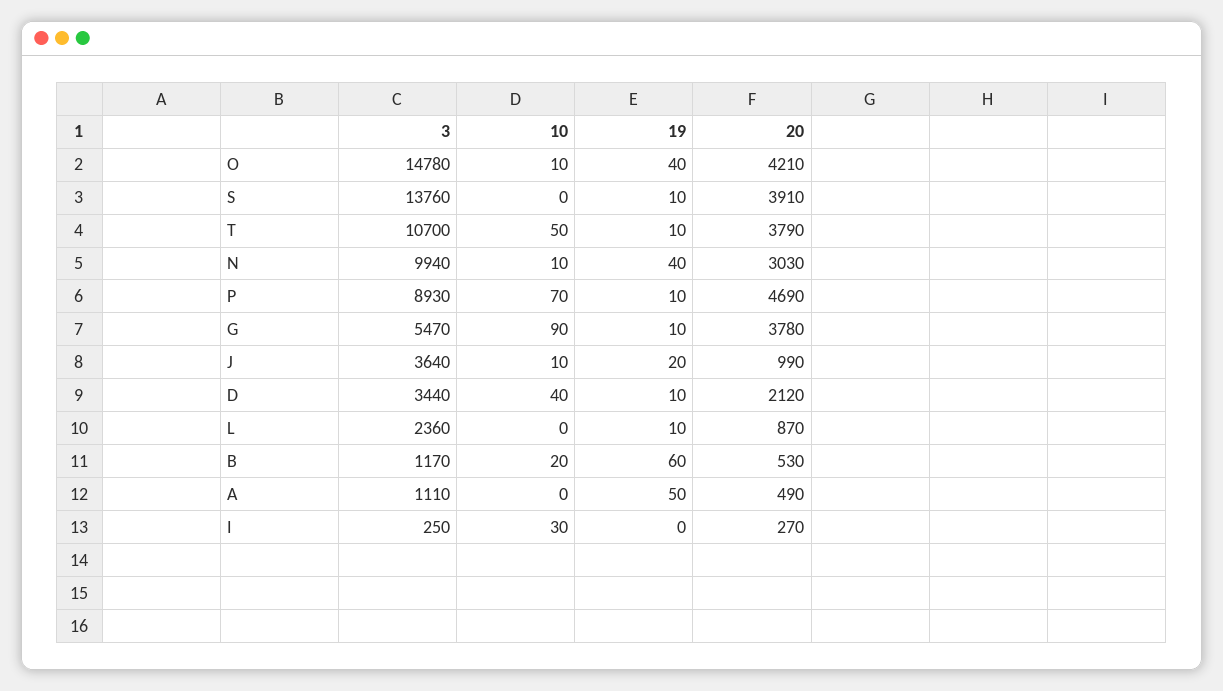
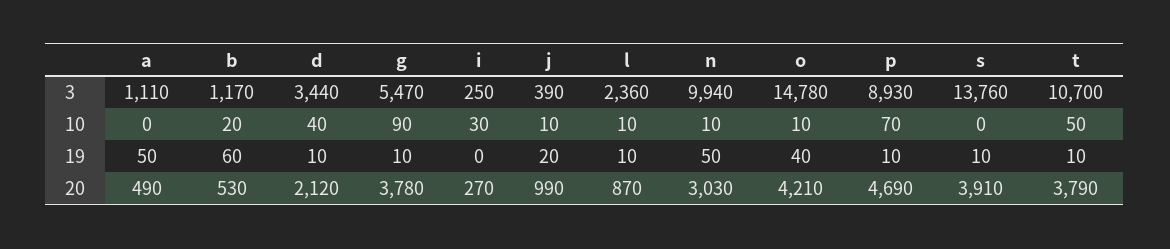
19, N: 40 -> 50
3, J: 3640 -> 390
10, L: 0 -> 10

